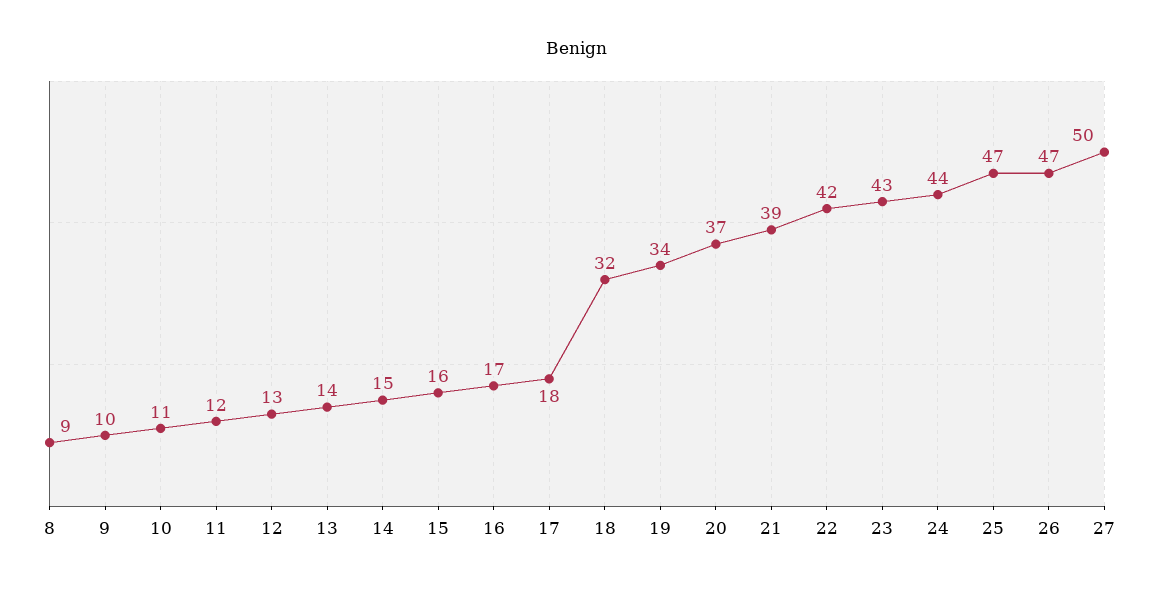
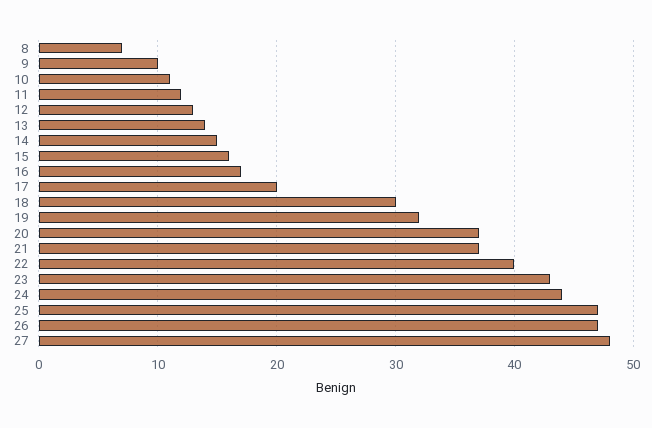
8: 9 -> 7
17: 18 -> 20
18: 32 -> 30
19: 34 -> 32
21: 39 -> 37
22: 42 -> 40
27: 50 -> 48

